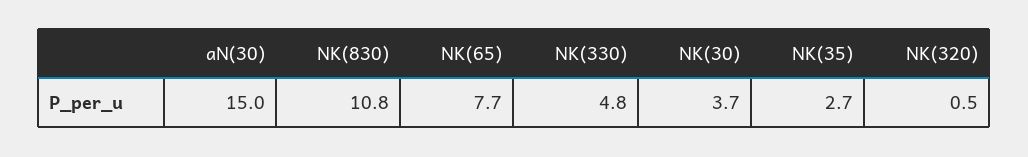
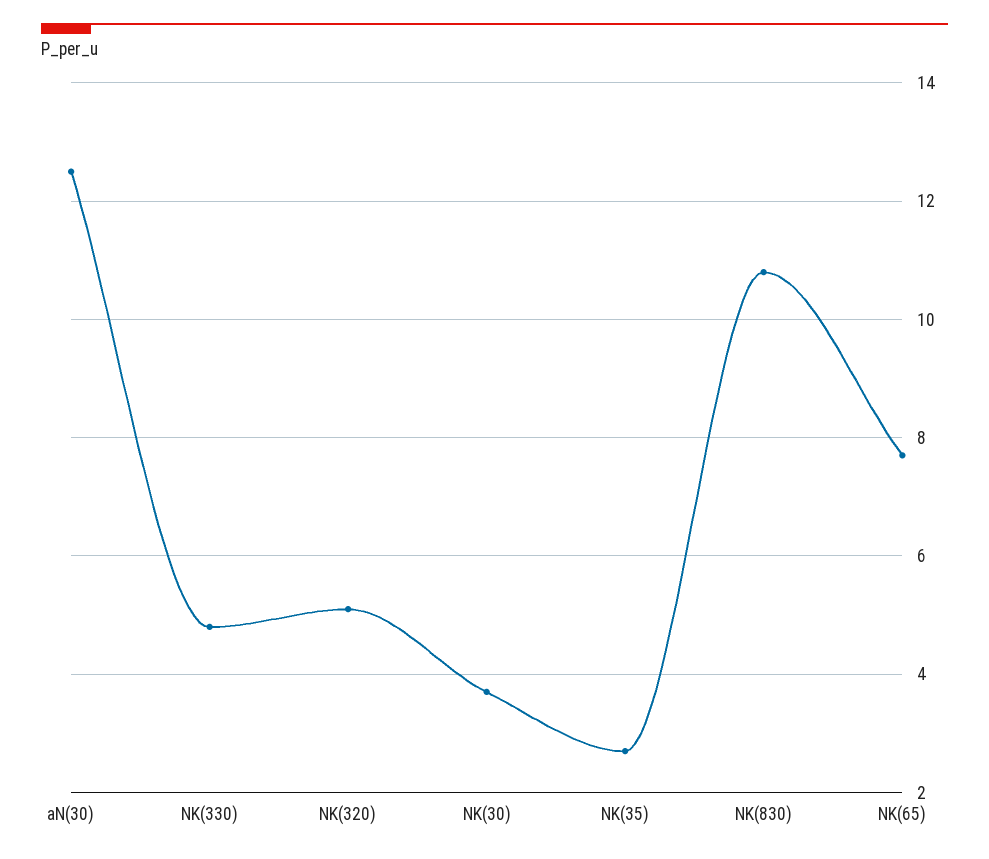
aN(30): 15 -> 12.5
NK(320): 0.5 -> 5

